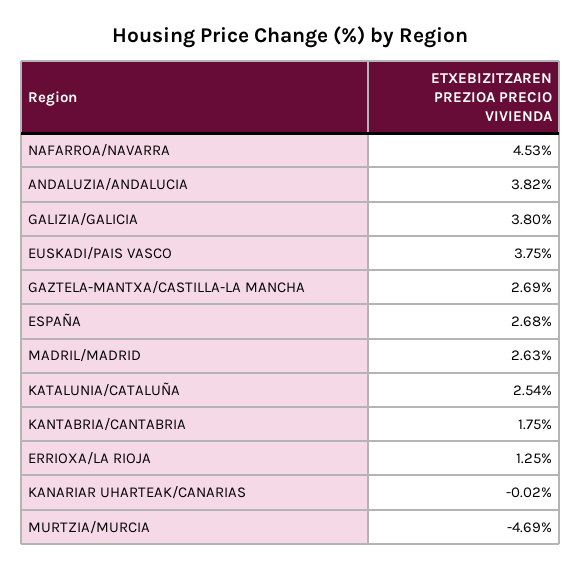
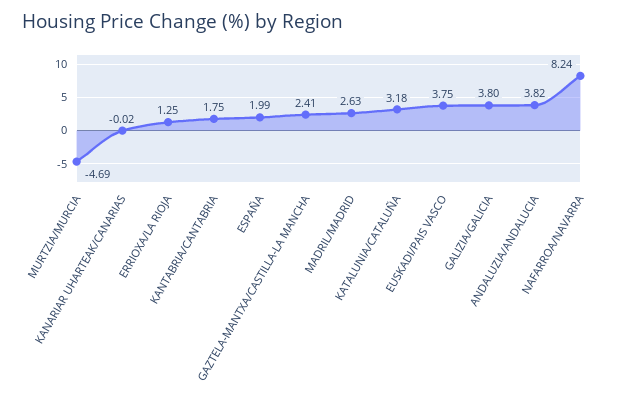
NAFARROA/NAVARRA: 4.53 -> 8.24
GAZTELA-MANTXA/CASTILLA-LA MANCHA: 2.69 -> 2.41
ESPAÑA: 2.68 -> 1.99
KATALUNIA/CATALUÑA: 2.54 -> 3.18

